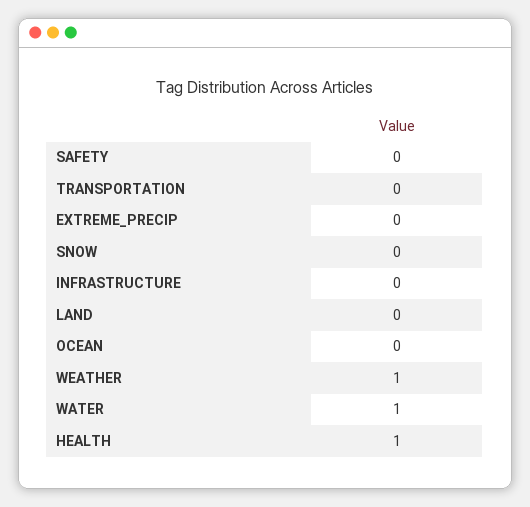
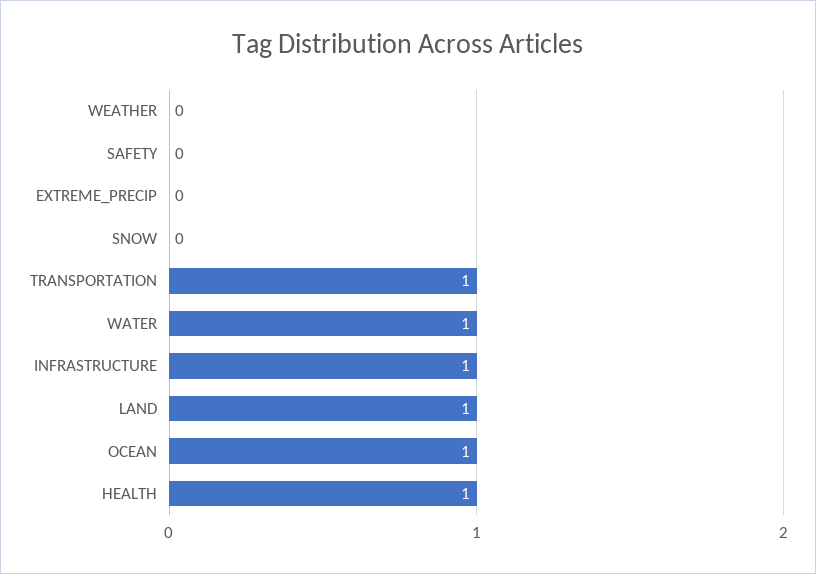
TRANSPORTATION: 0 -> 1
INFRASTRUCTURE: 0 -> 1
LAND: 0 -> 1
OCEAN: 0 -> 1
WEATHER: 1 -> 0

